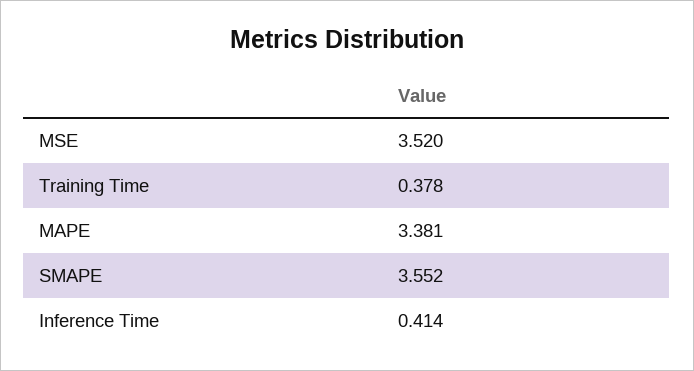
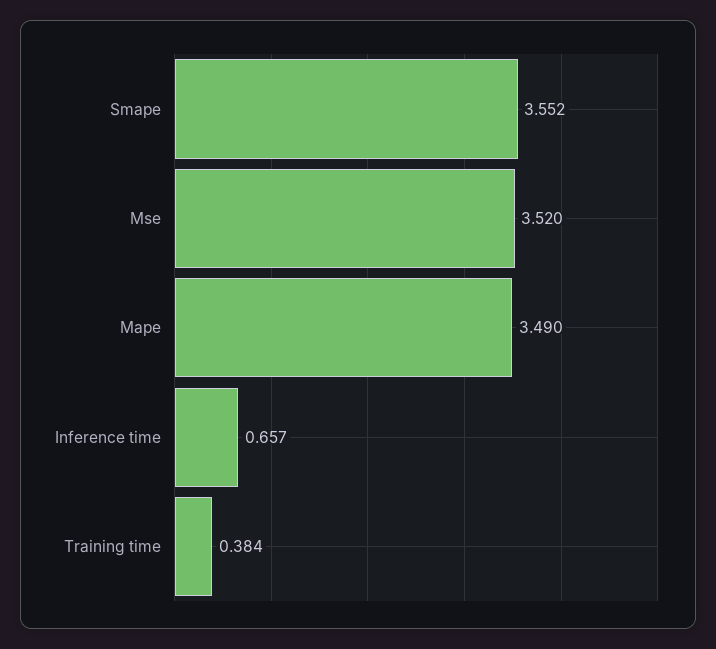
Training Time: 0.378 -> 0.384
MAPE: 3.381 -> 3.49
Inference Time: 0.414 -> 0.657

